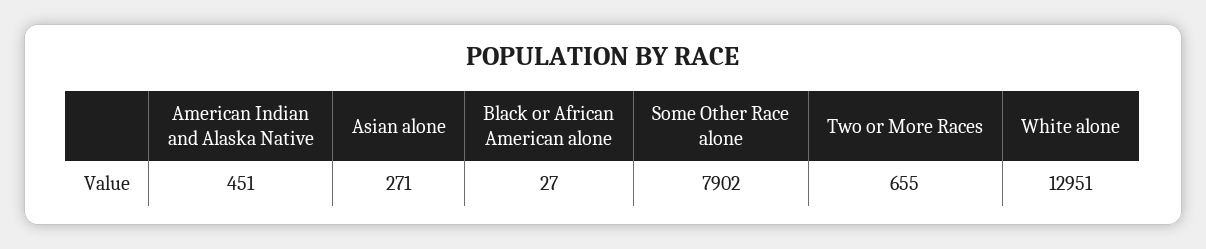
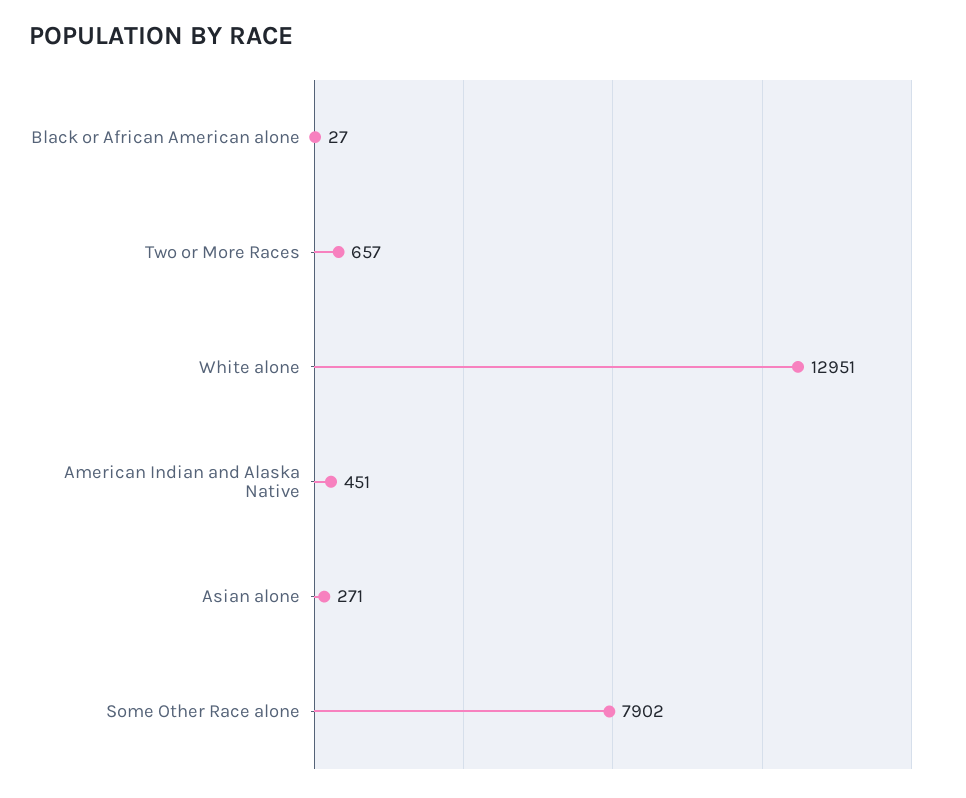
Two or More Races: 655 -> 657

